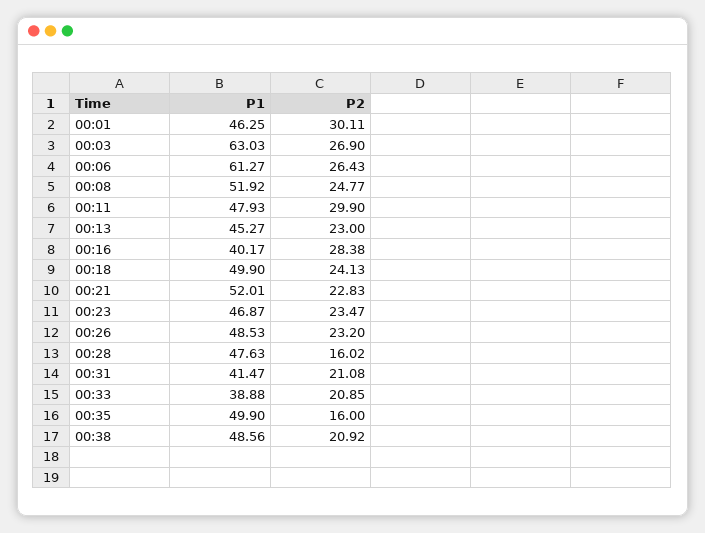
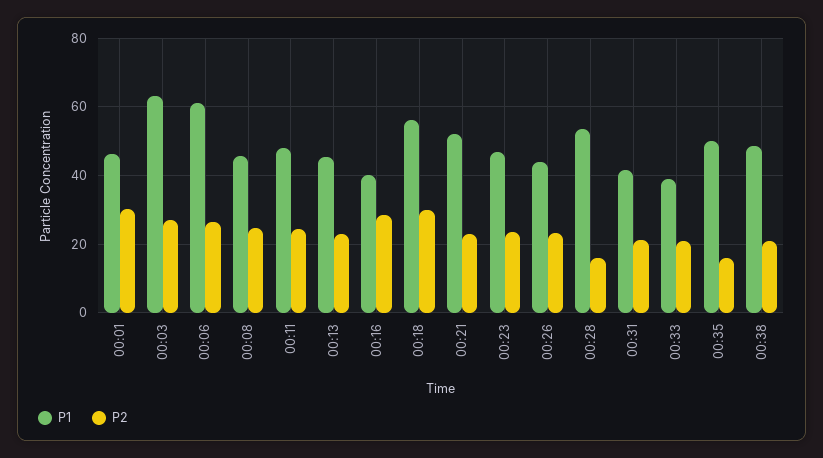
P1, 00:08: 51.92 -> 46
P2, 00:11: 29.9 -> 24
P1, 00:18: 49.9 -> 56
P2, 00:18: 24.13 -> 30
P1, 00:26: 48.53 -> 44
P1, 00:28: 47.63 -> 54

